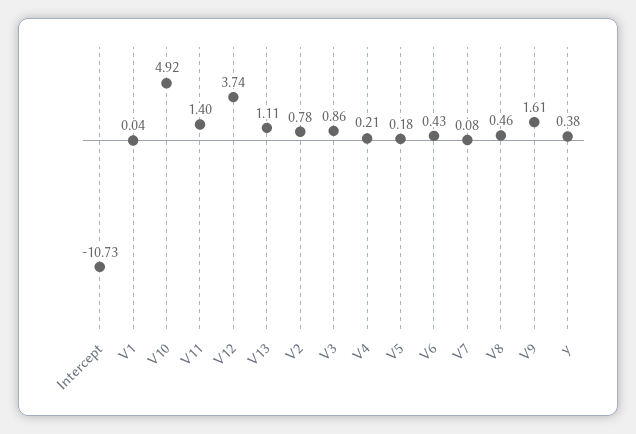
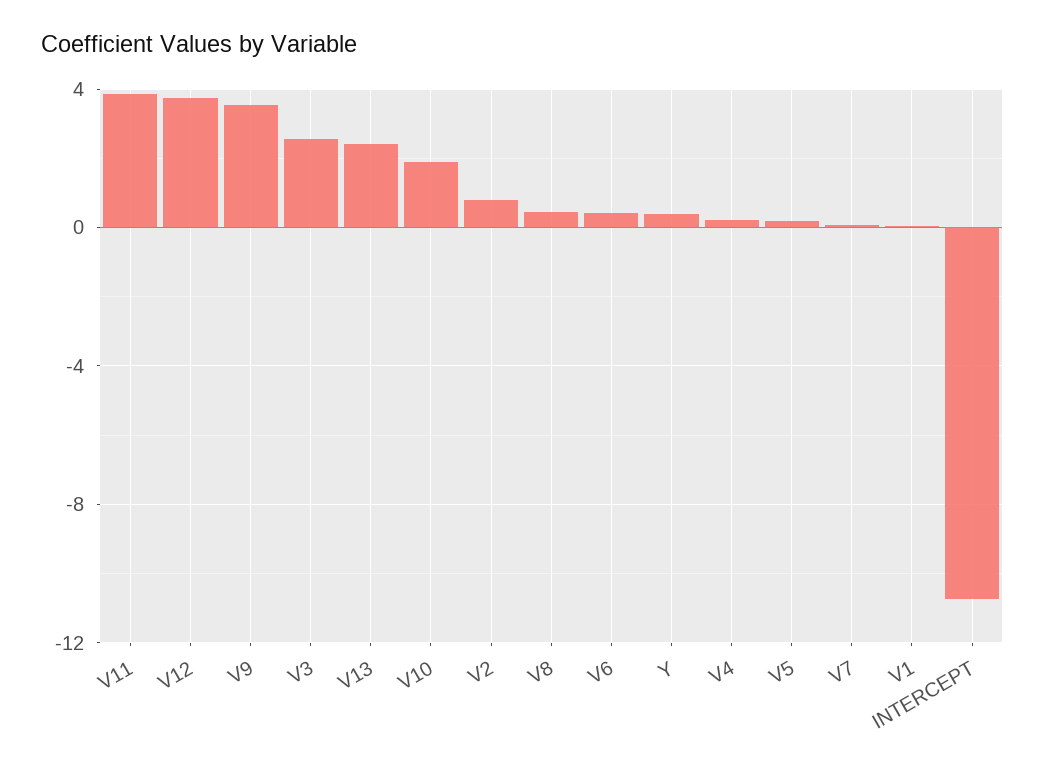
V10: 4.92 -> 2
V11: 1.4 -> 4
V13: 1.11 -> 2.5
V3: 0.86 -> 2.5
V9: 1.61 -> 3.5

